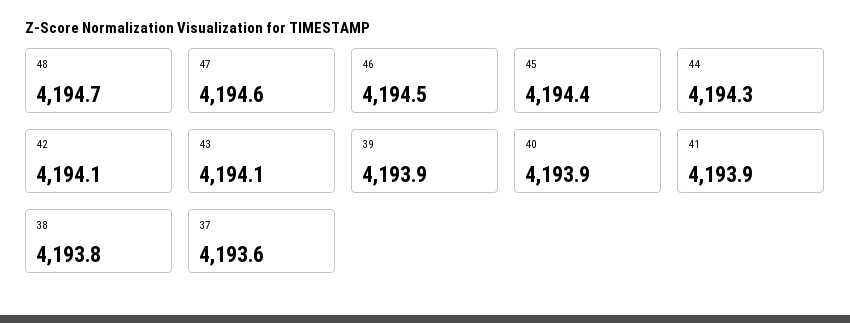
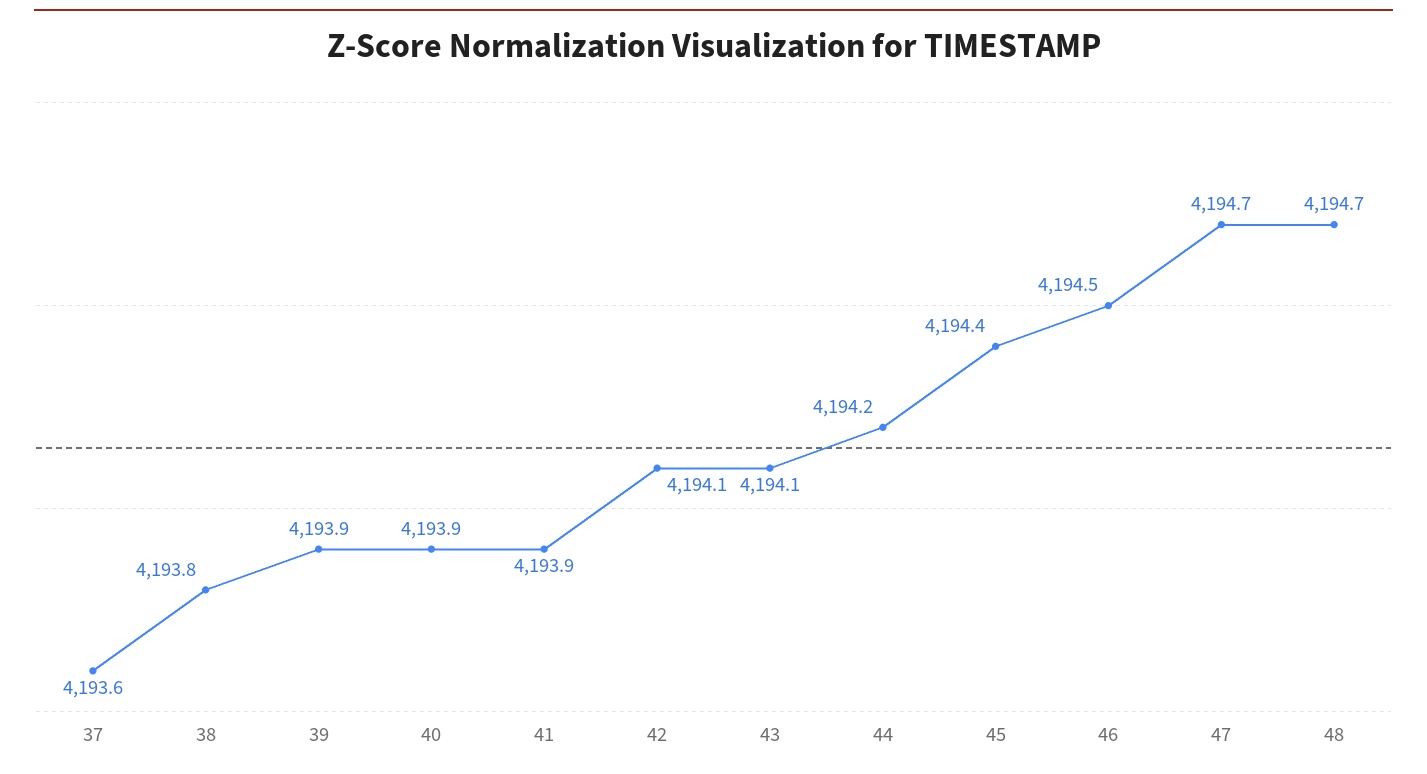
47: 4194.6 -> 4194.7
44: 4194.3 -> 4194.2

